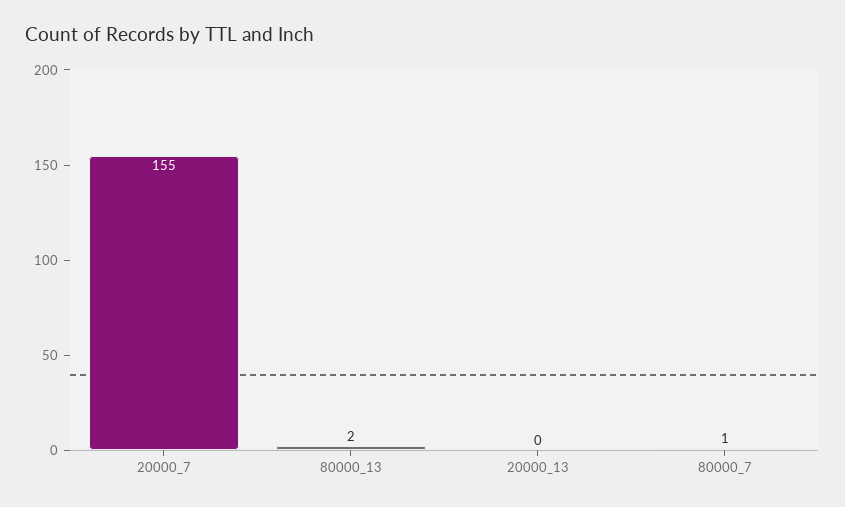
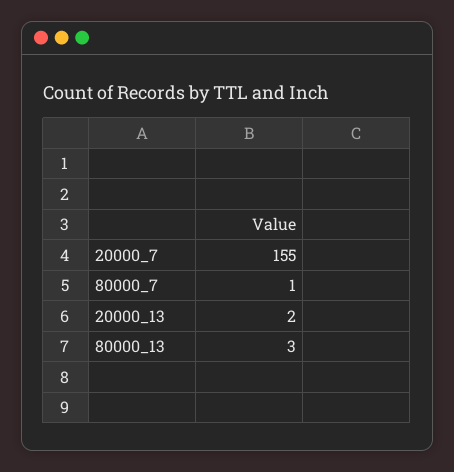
80000_13: 2 -> 3
20000_13: 0 -> 2

